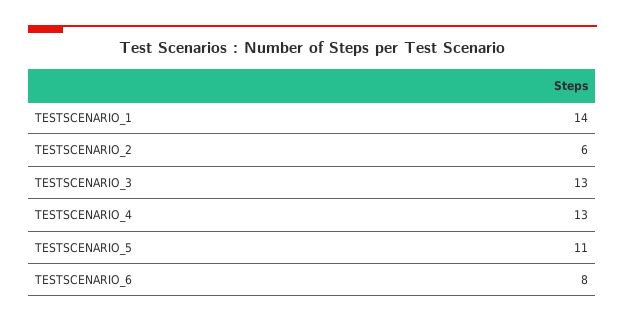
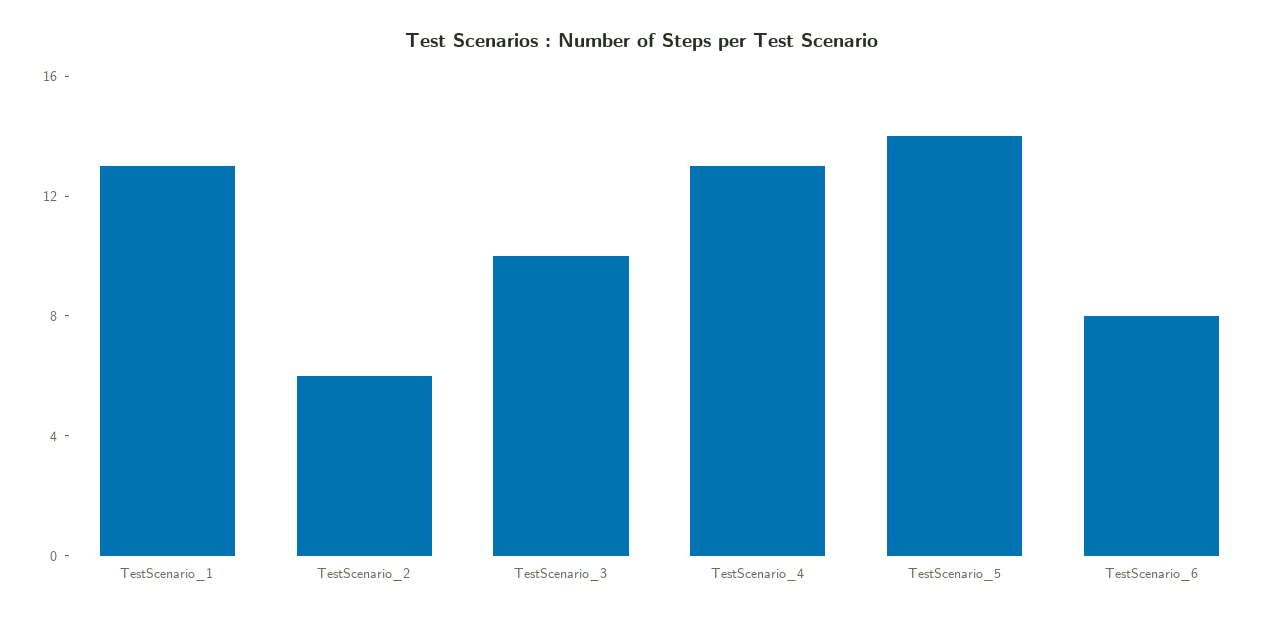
TESTSCENARIO_1: 14 -> 13
TESTSCENARIO_3: 13 -> 10
TESTSCENARIO_5: 11 -> 14

